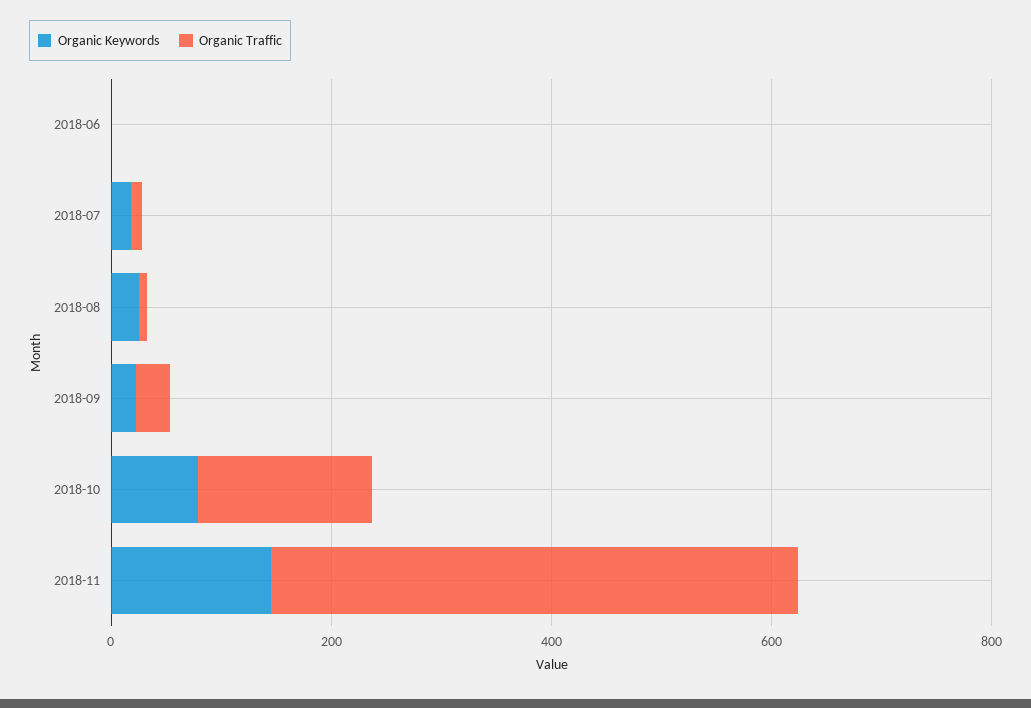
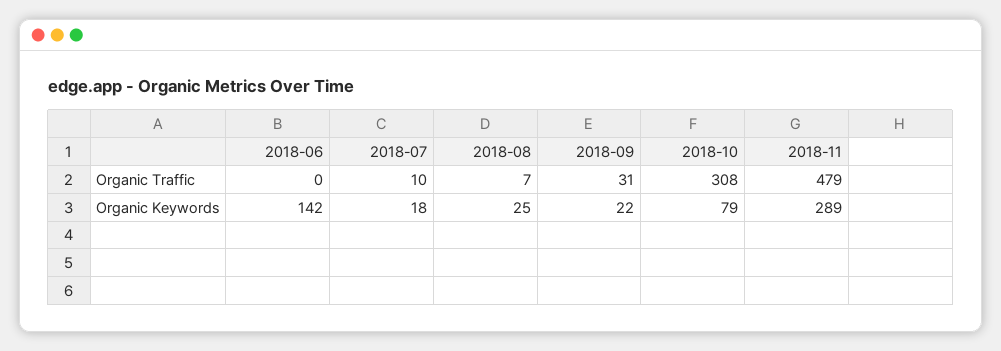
Organic Keywords, 2018-06: 0 -> 142
Organic Traffic, 2018-10: 150 -> 308
Organic Keywords, 2018-11: 150 -> 289

